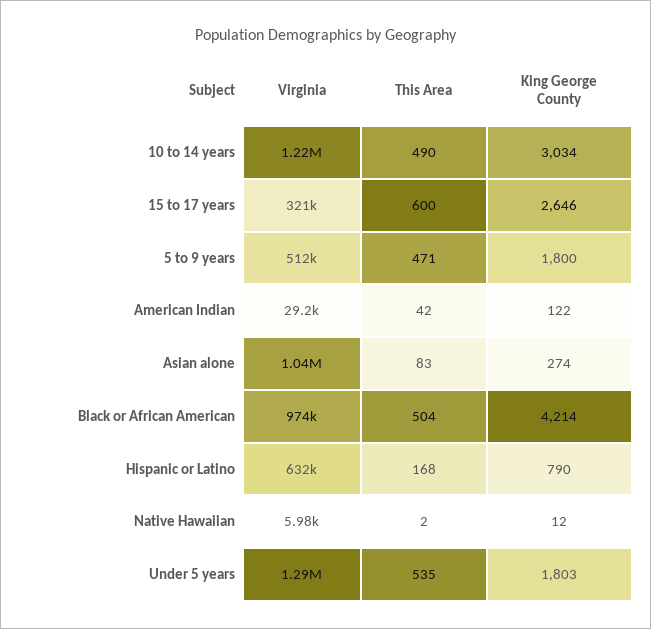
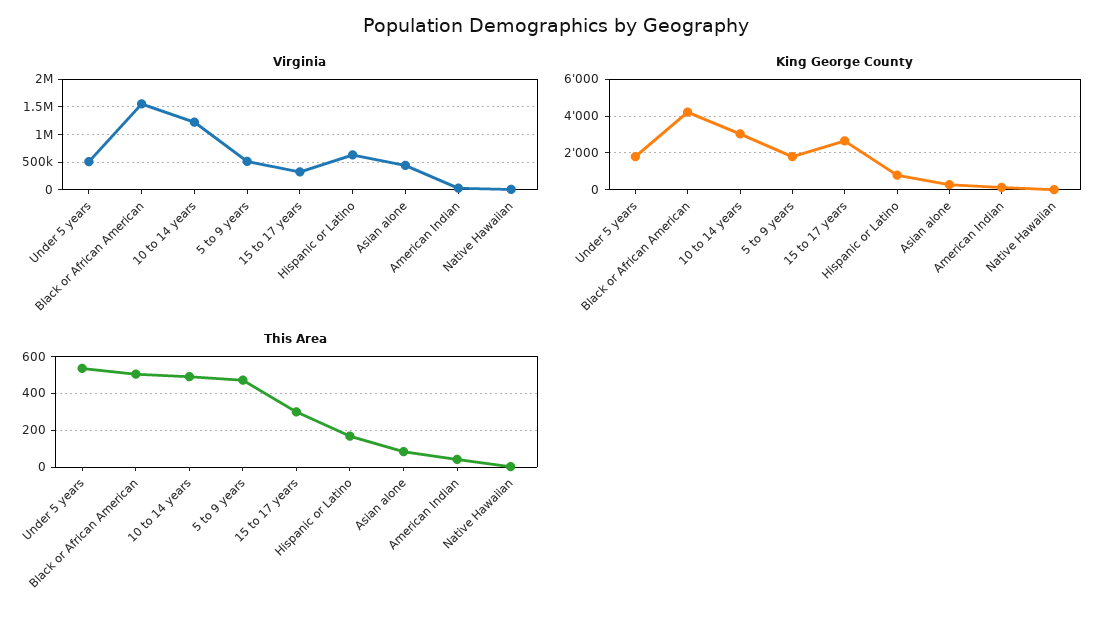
This Area, 15 to 17 years: 600 -> 300
Virginia, Asian alone: 1040000 -> 500000
Virginia, Black or African American: 974000 -> 1500000
Virginia, Under 5 years: 1290000 -> 500000

